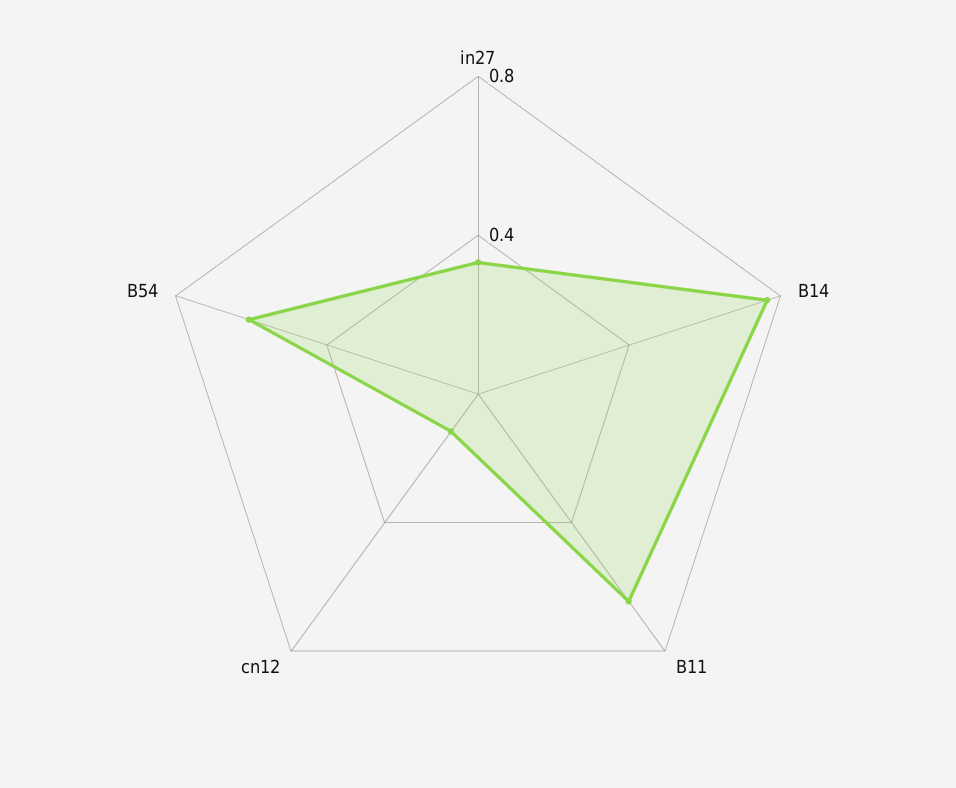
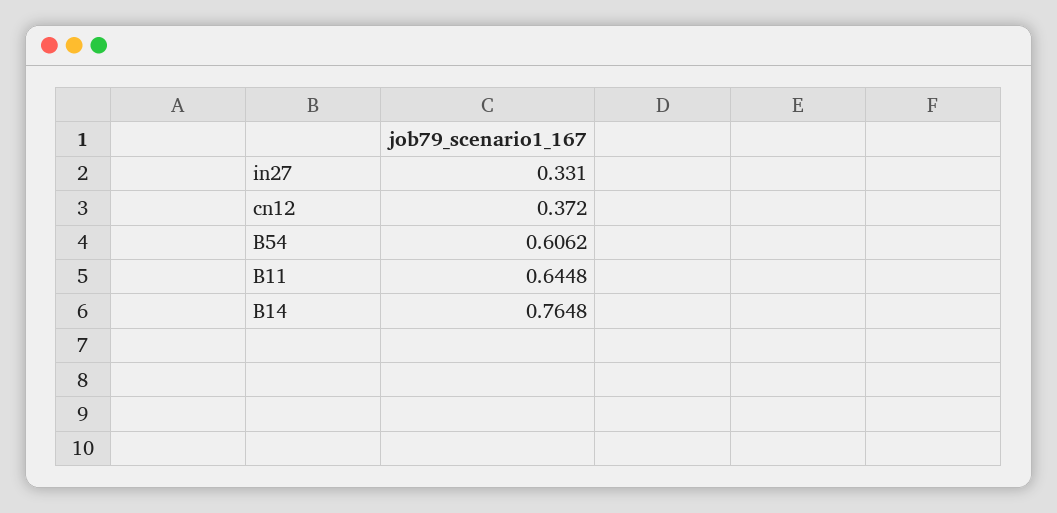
cn12: 0.1 -> 0.372

